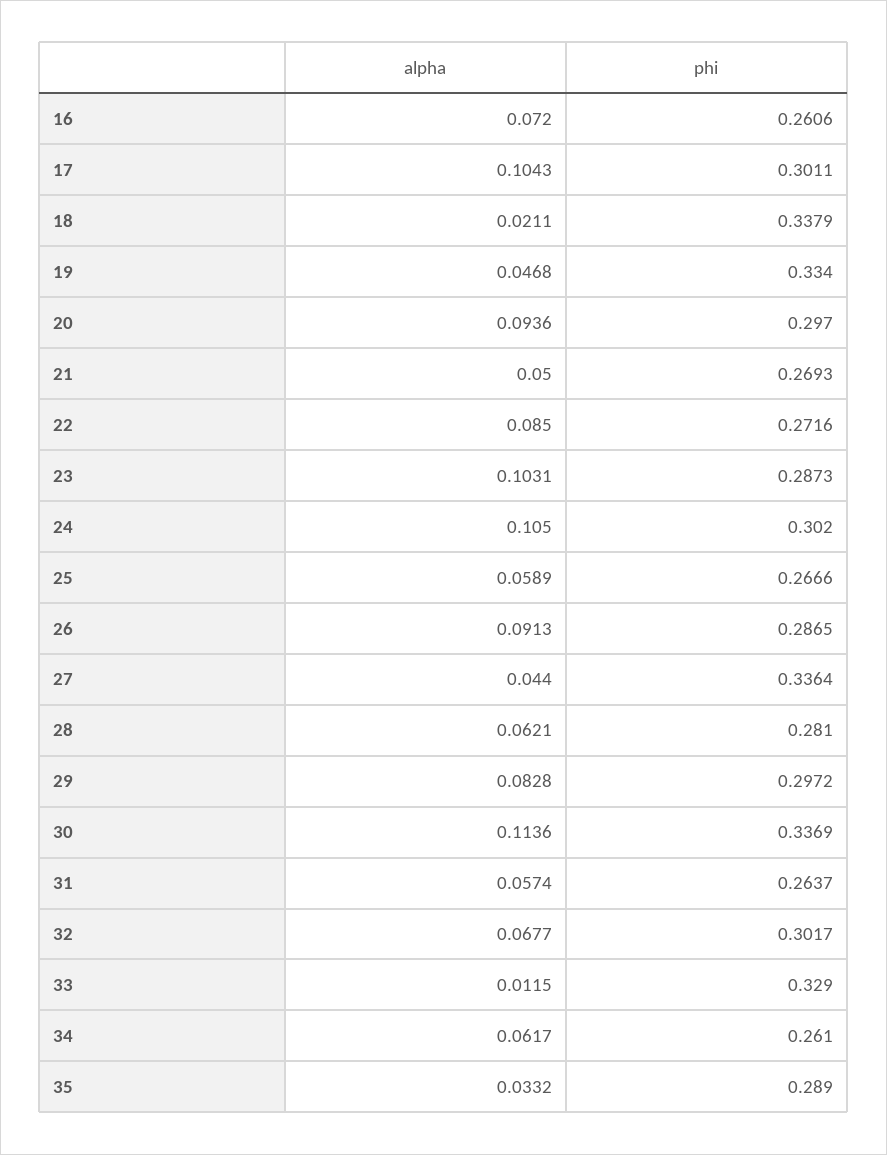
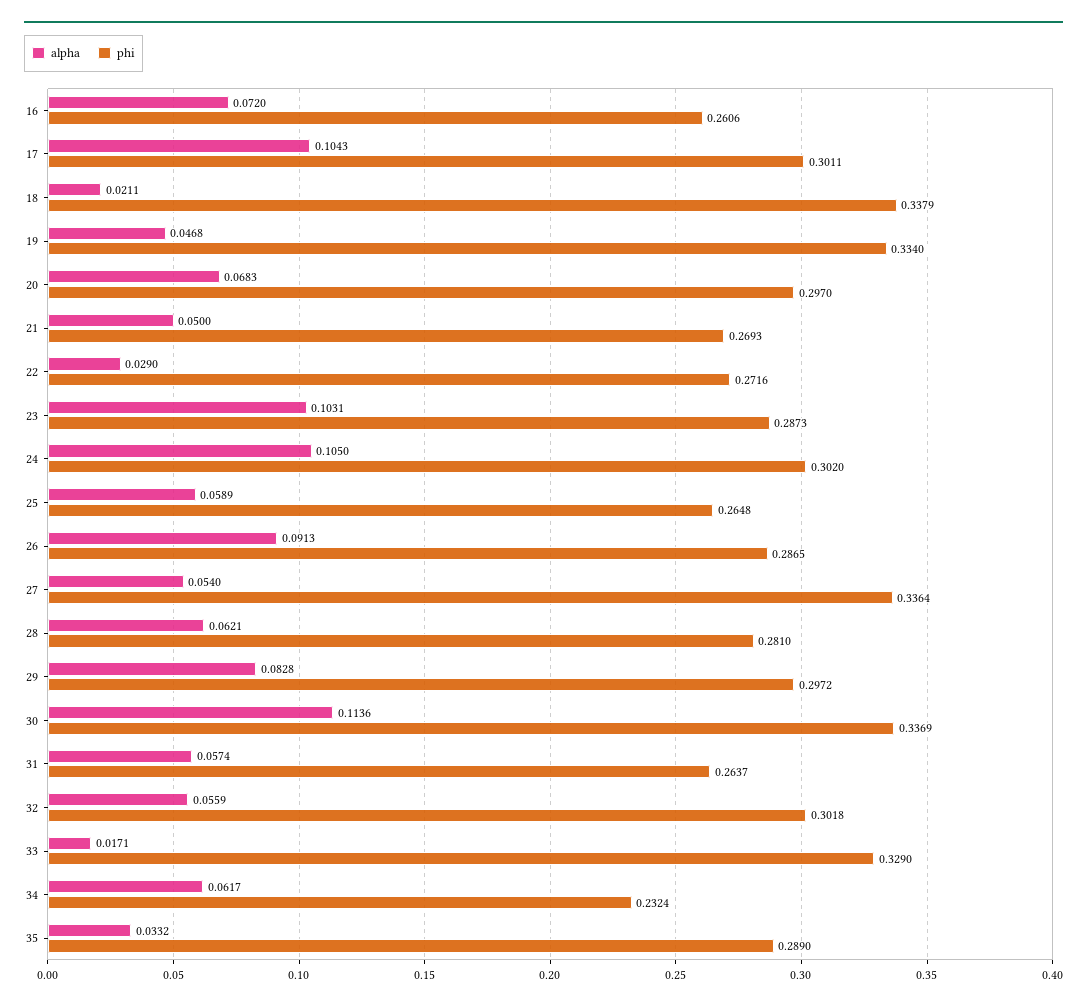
alpha, 20: 0.0936 -> 0.0683
alpha, 22: 0.085 -> 0.029
phi, 25: 0.2666 -> 0.2648
alpha, 27: 0.044 -> 0.054
alpha, 32: 0.0677 -> 0.0559
phi, 32: 0.3017 -> 0.3018
alpha, 33: 0.0115 -> 0.0171
phi, 34: 0.261 -> 0.2324

